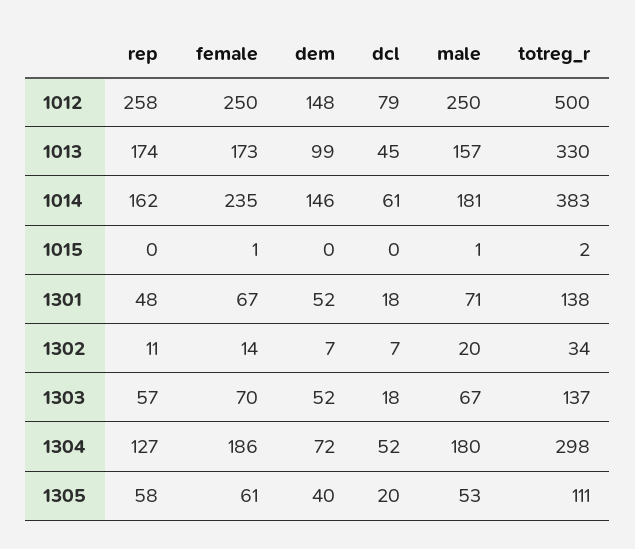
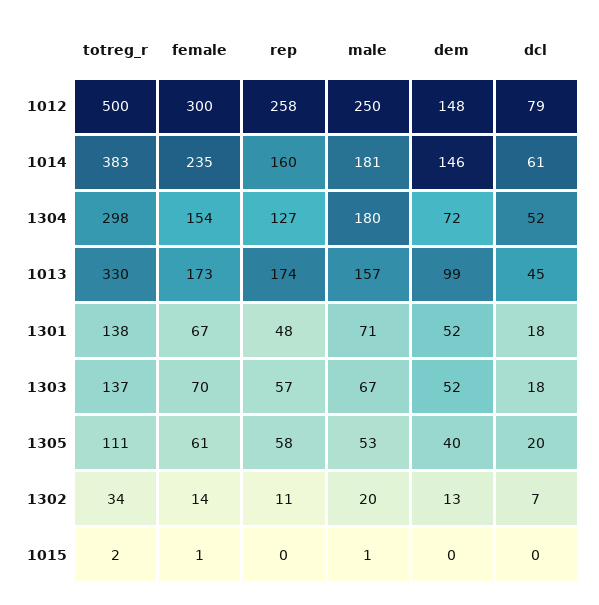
female, 1012: 250 -> 300
rep, 1014: 162 -> 160
dem, 1302: 7 -> 13
female, 1304: 186 -> 154

